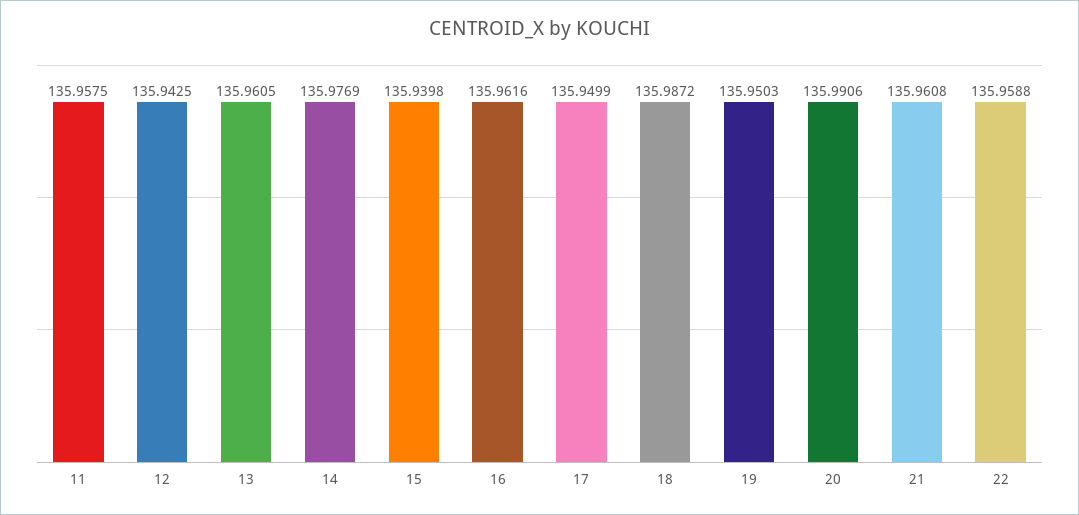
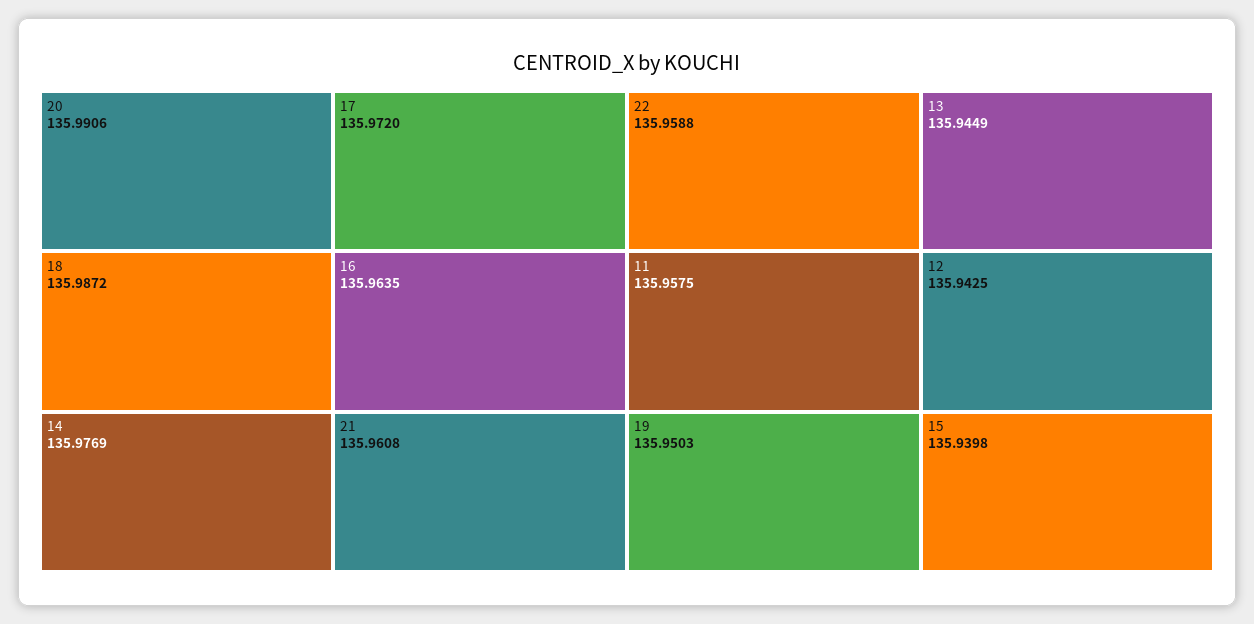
13: 135.9605 -> 135.9449
16: 135.9616 -> 135.9635
17: 135.9499 -> 135.972

